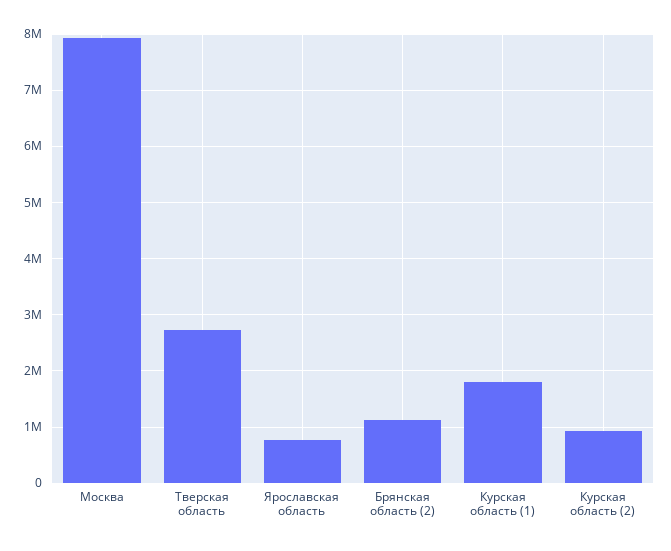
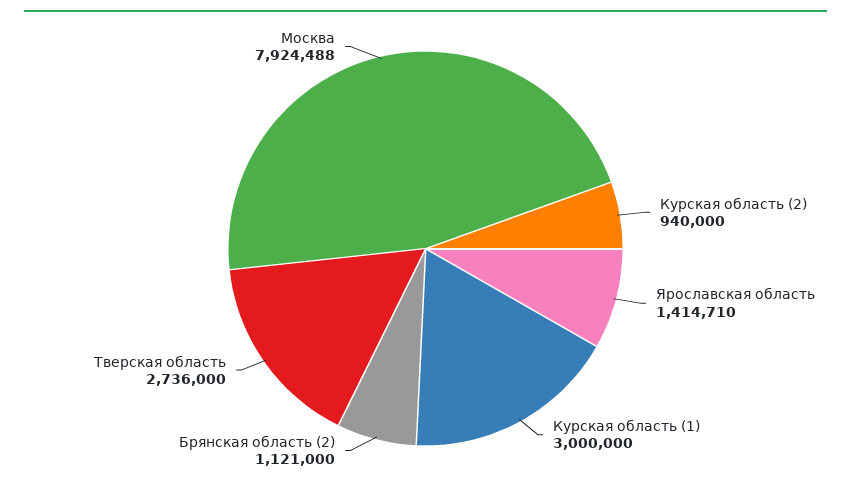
Ярославская область: 800000 -> 1414710
Курская область (1): 1800000 -> 3000000

